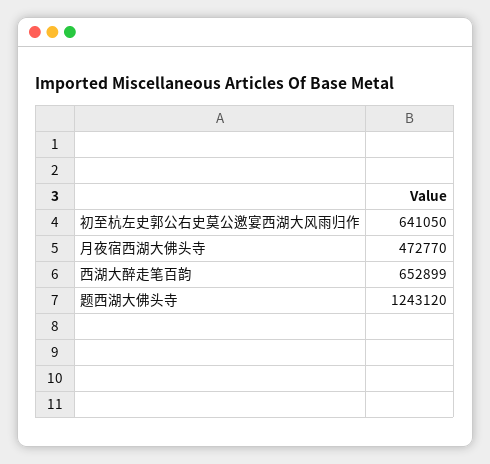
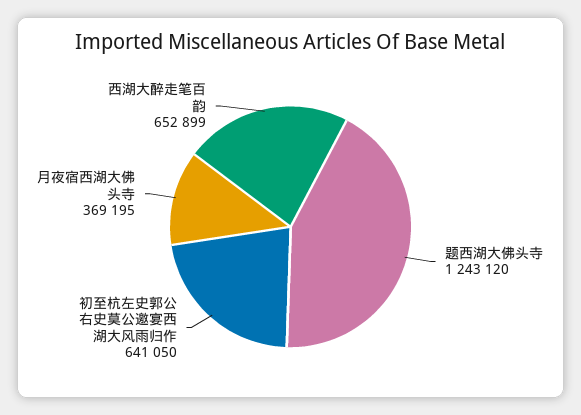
月夜宿西湖大佛头寺: 472770 -> 369195

